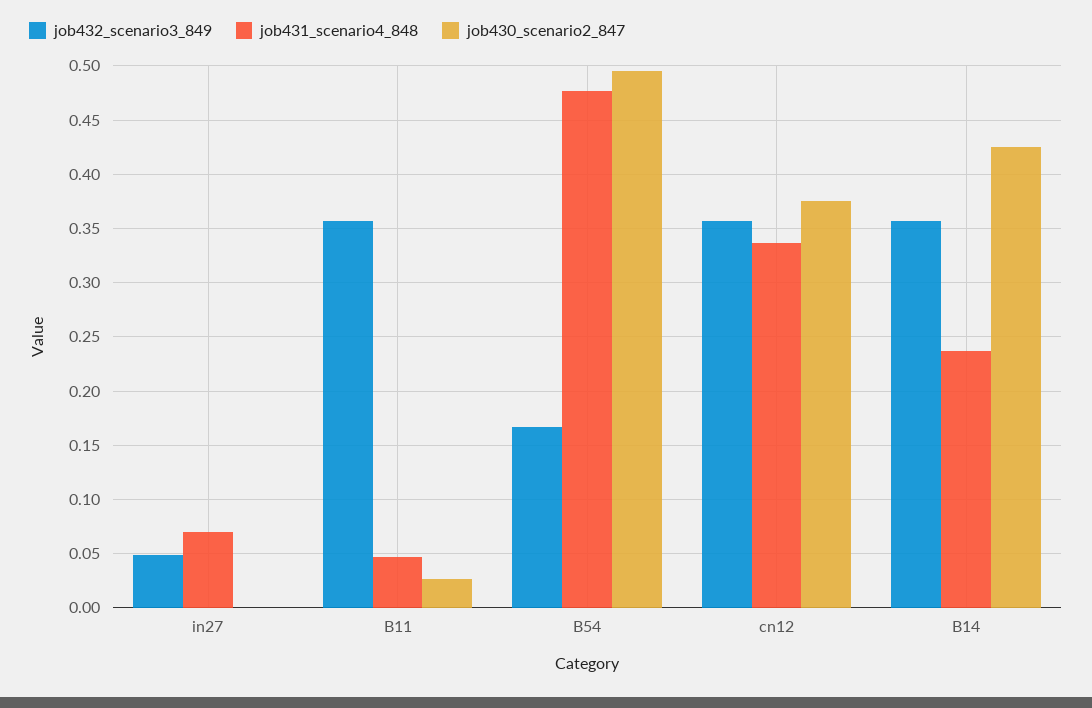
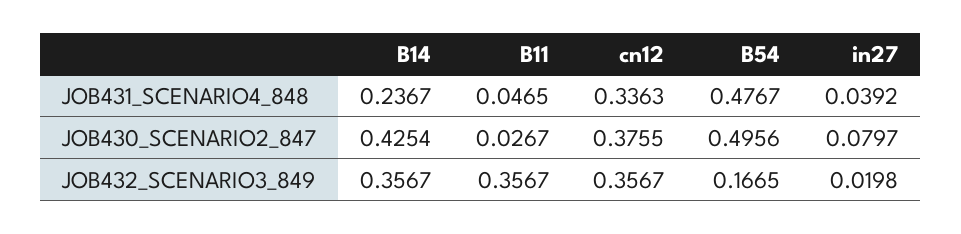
job432_scenario3_849, in27: 0.05 -> 0.0198
job431_scenario4_848, in27: 0.07 -> 0.0392
job430_scenario2_847, in27: 0 -> 0.0797

